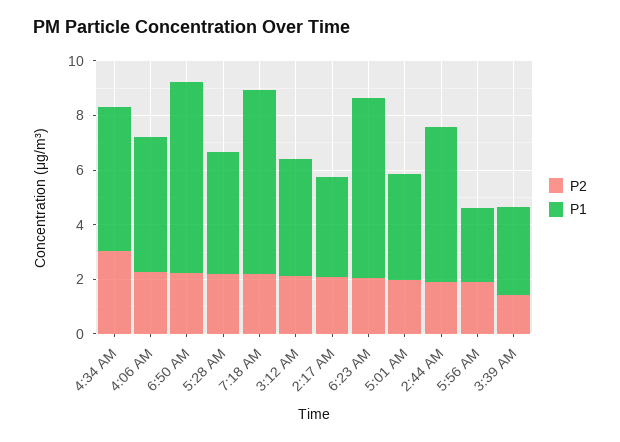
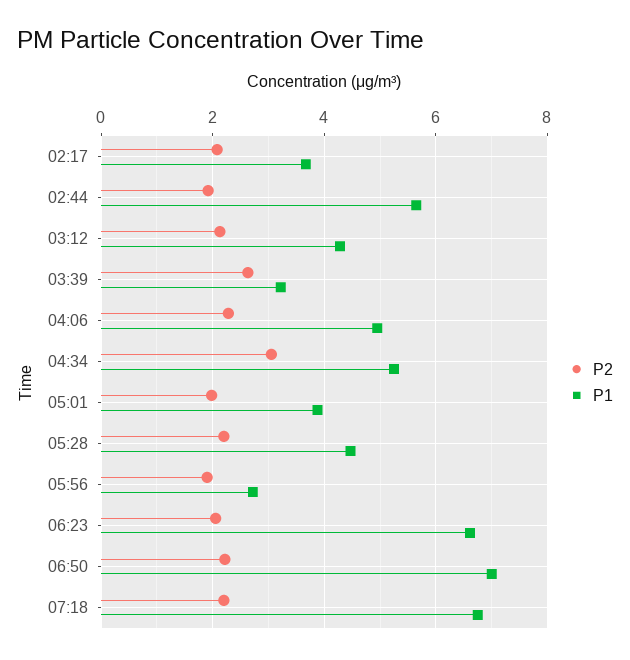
P2, 3:39 AM: 1.5 -> 2.6

